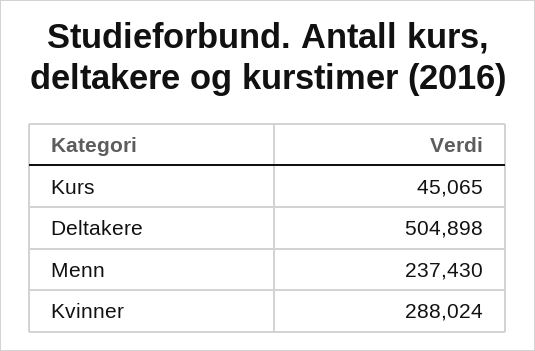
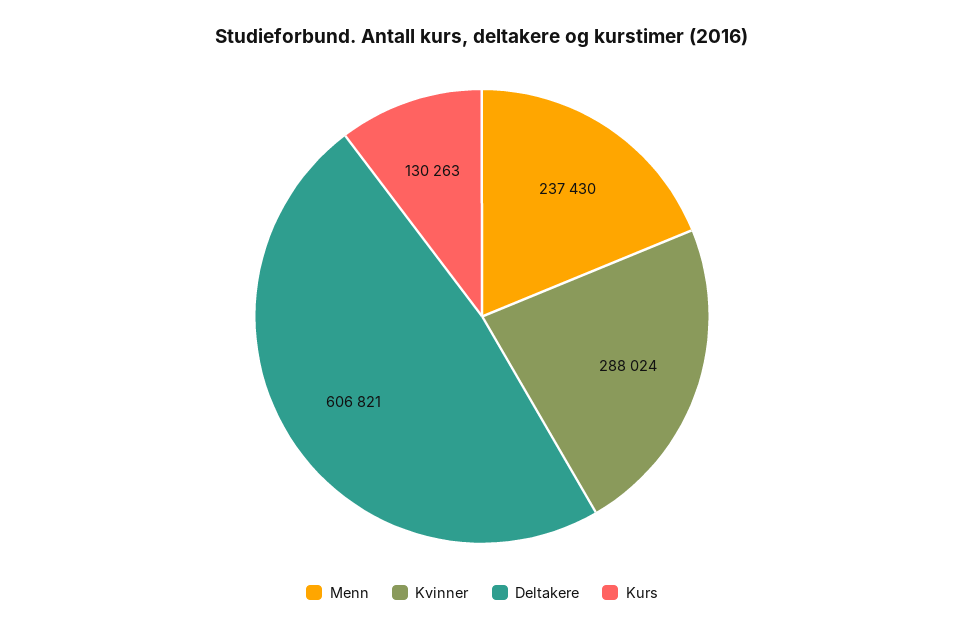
Kurs: 45065 -> 130263
Deltakere: 504898 -> 606821

